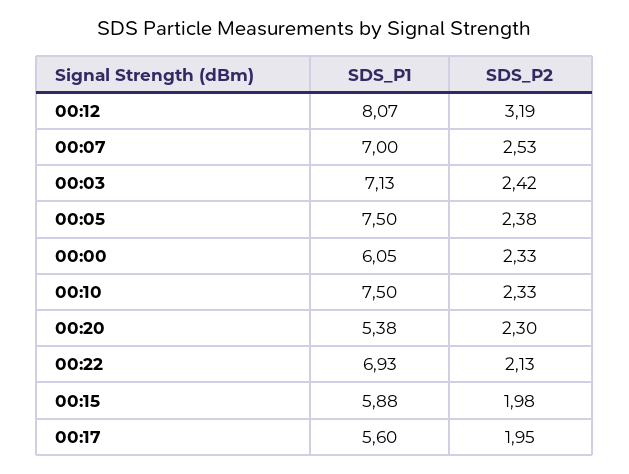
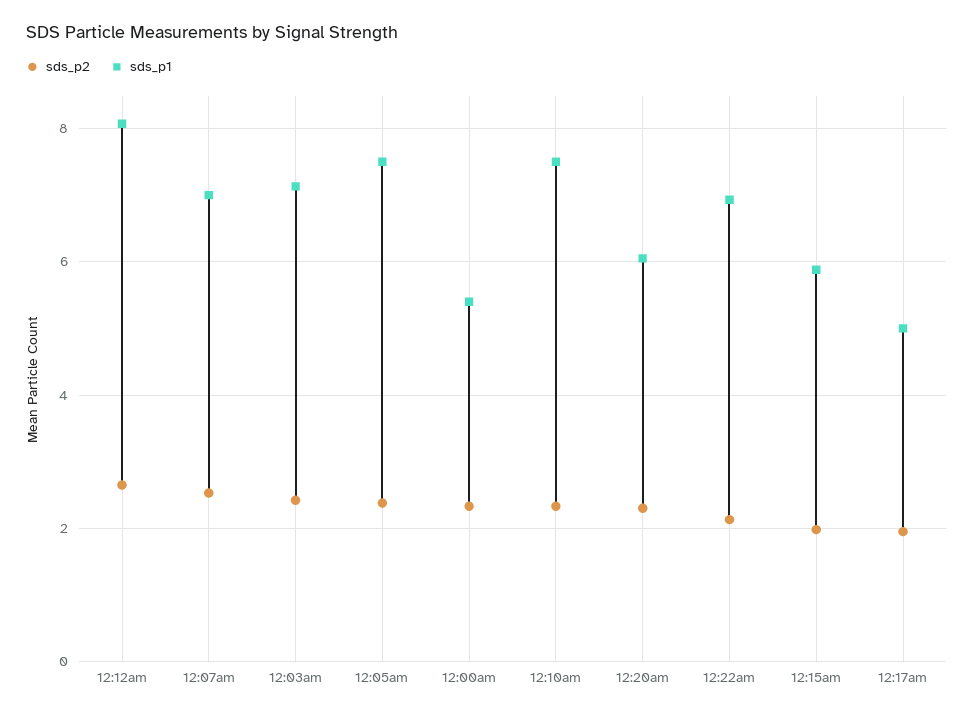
SDS_P2, 00:12: 3.19 -> 2.6
SDS_P1, 00:00: 6.05 -> 5.4
SDS_P1, 00:20: 5.38 -> 6
SDS_P1, 00:17: 5.6 -> 5

